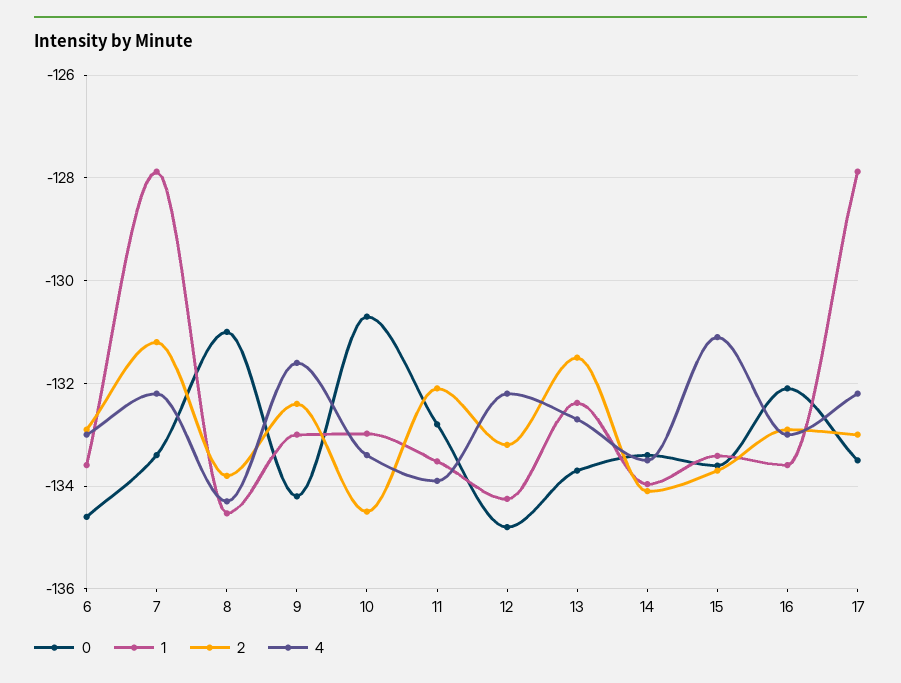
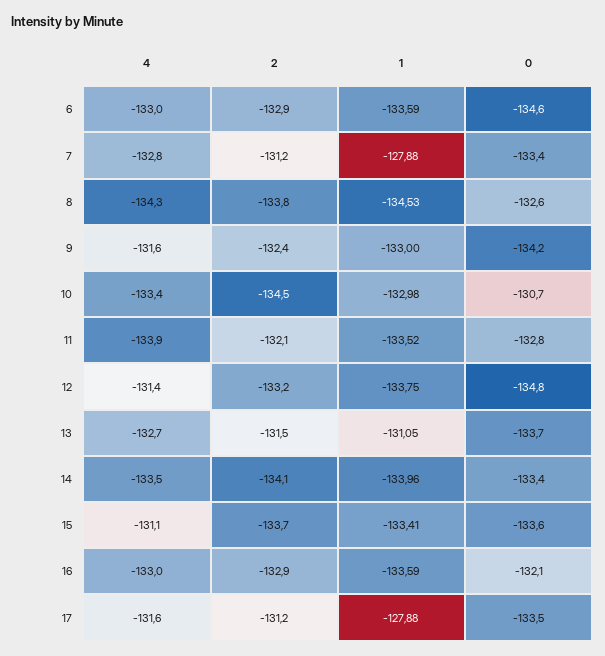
4, 7: -132.2 -> -132.8
0, 8: -131 -> -132.6
1, 12: -134.2 -> -133.75
4, 12: -132.2 -> -131.4
1, 13: -132.4 -> -131.05
2, 17: -133 -> -131.2
4, 17: -132.2 -> -131.6

